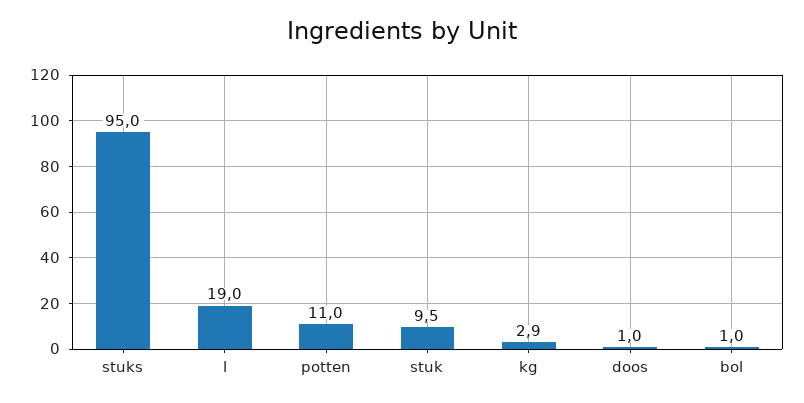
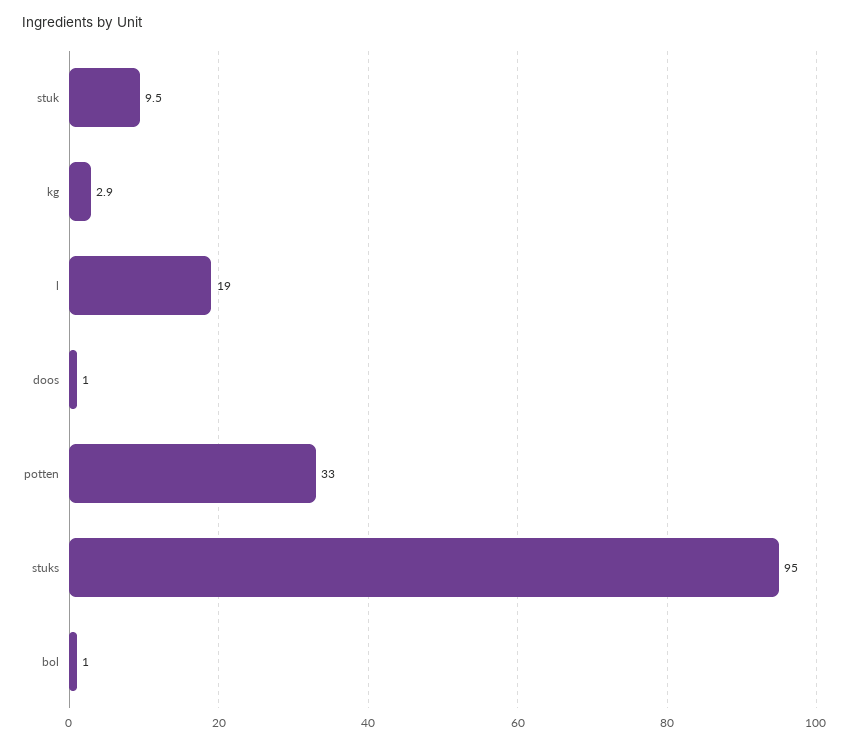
potten: 11 -> 33

